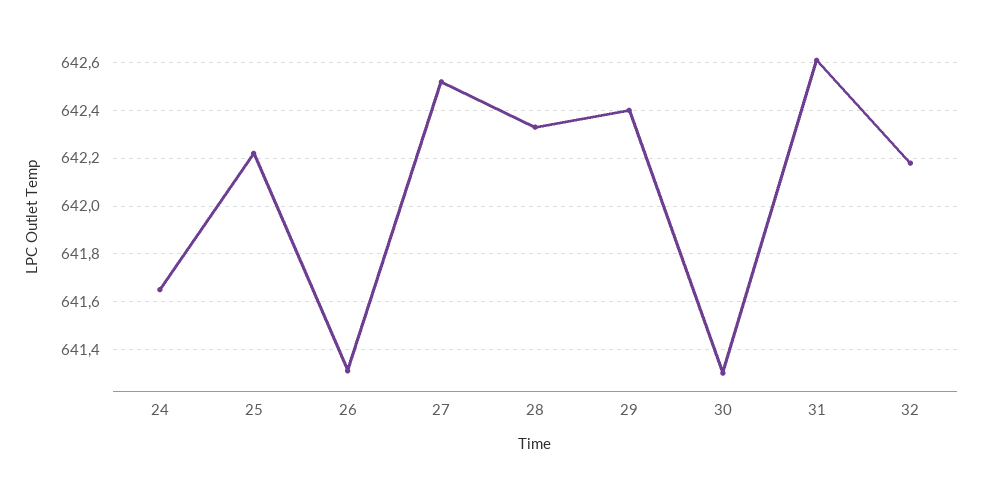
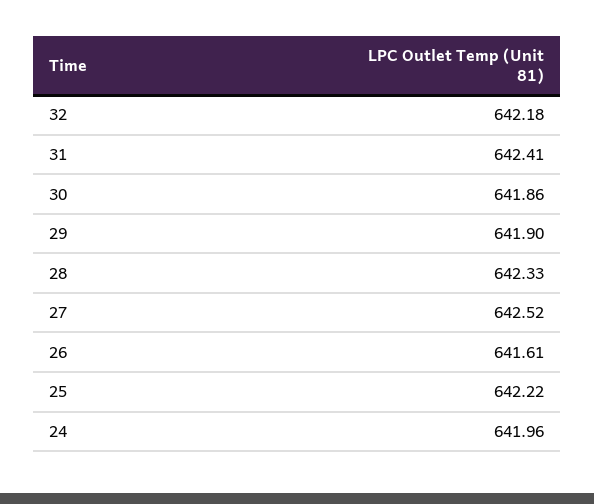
24: 641.65 -> 641.96
26: 641.3 -> 641.61
29: 642.4 -> 641.9
30: 641.3 -> 641.86
31: 642.6 -> 642.41

